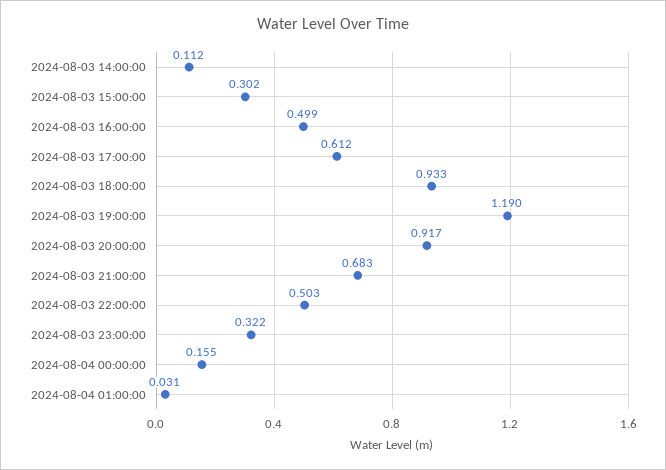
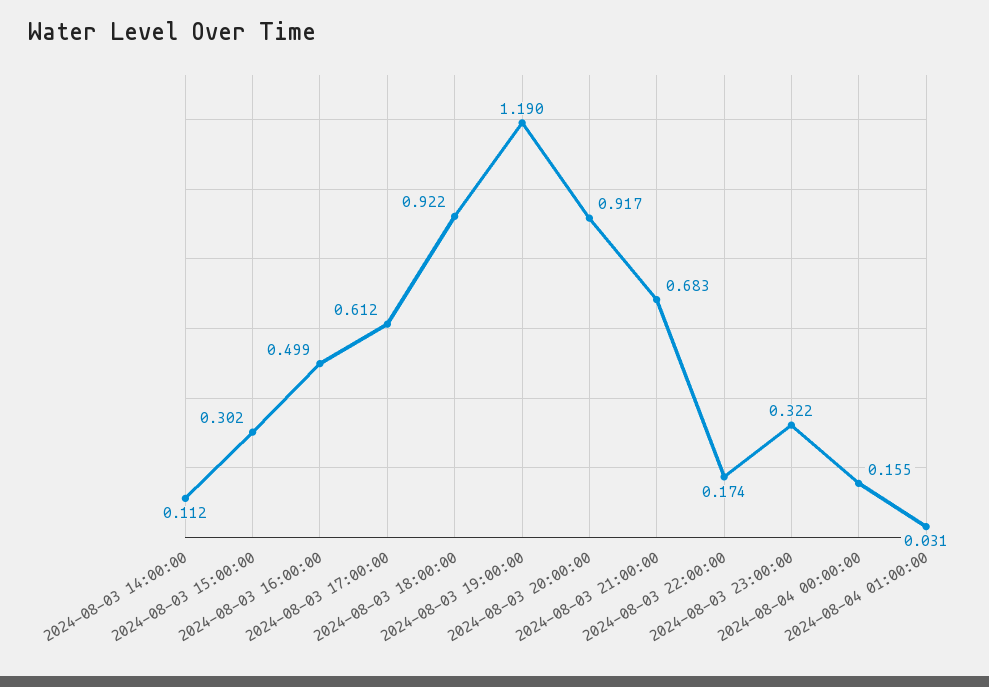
2024-08-03 18:00:00: 0.933 -> 0.922
2024-08-03 22:00:00: 0.503 -> 0.174

